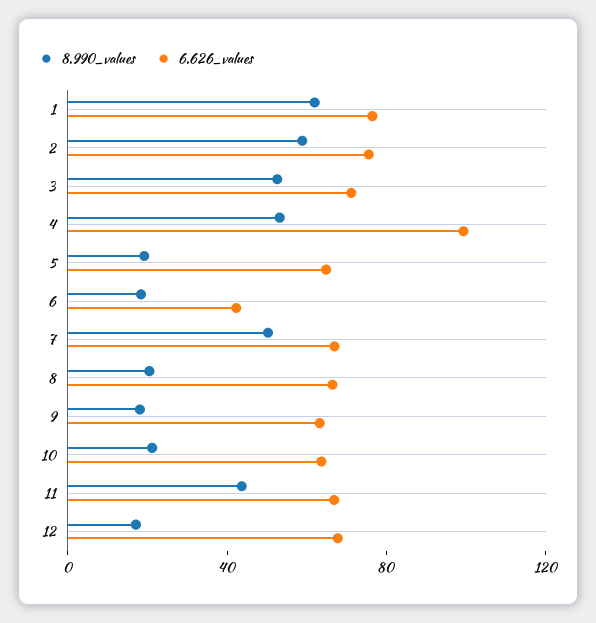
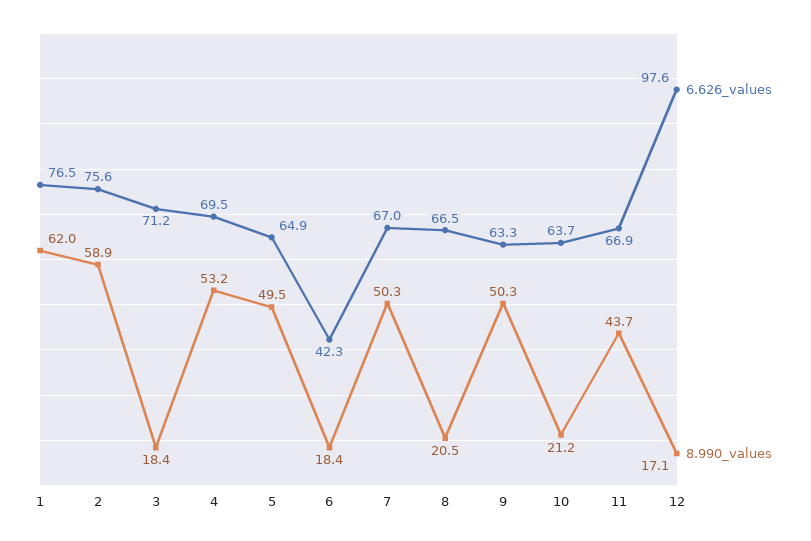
8.990_values, 3: 50 -> 18.4
6.626_values, 4: 100 -> 69.5
8.990_values, 5: 20 -> 49.5
8.990_values, 9: 20 -> 50.3
6.626_values, 12: 70 -> 97.6

